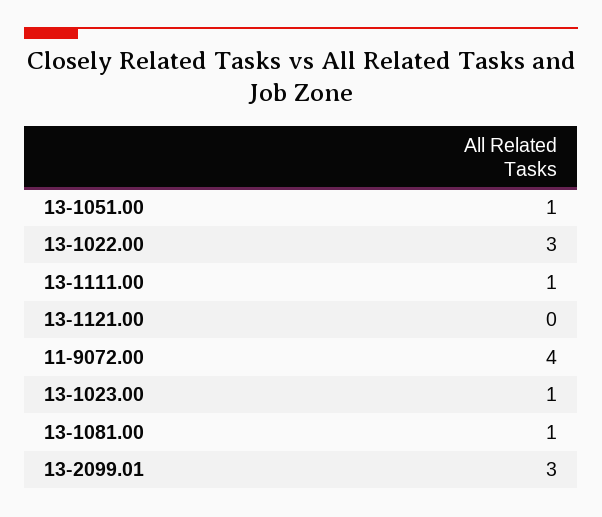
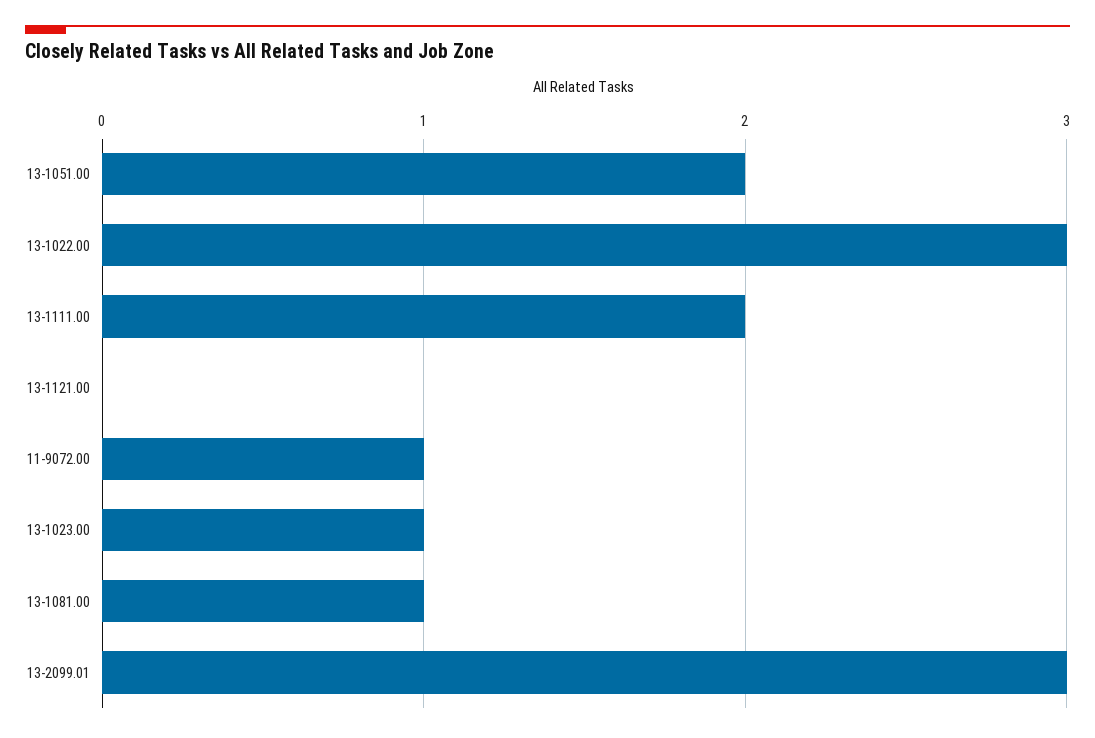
13-1051.00: 1 -> 2
13-1111.00: 1 -> 2
11-9072.00: 4 -> 1

